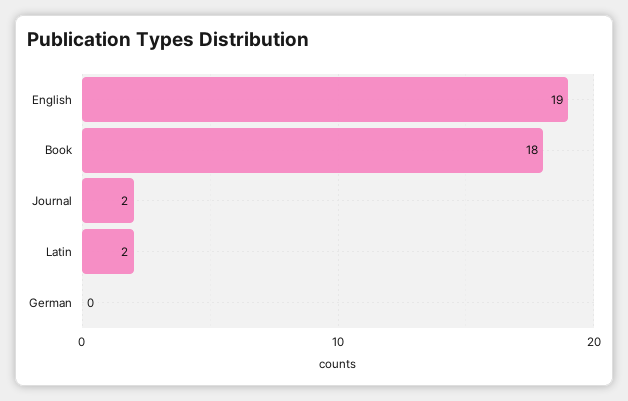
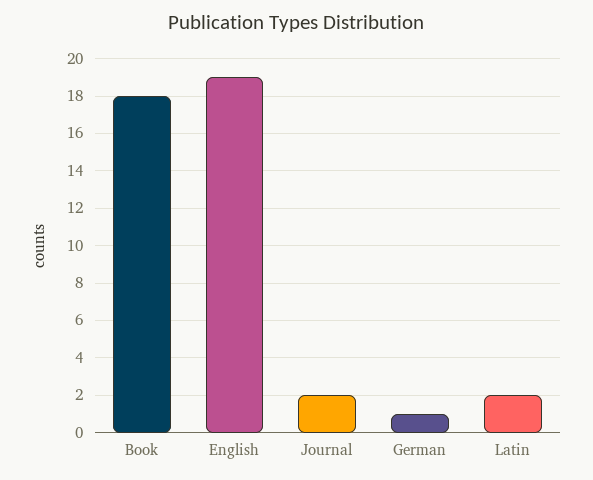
German: 0 -> 1

